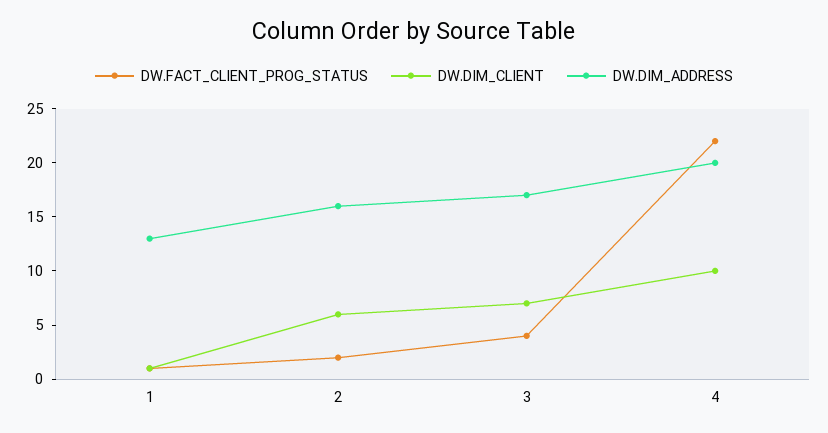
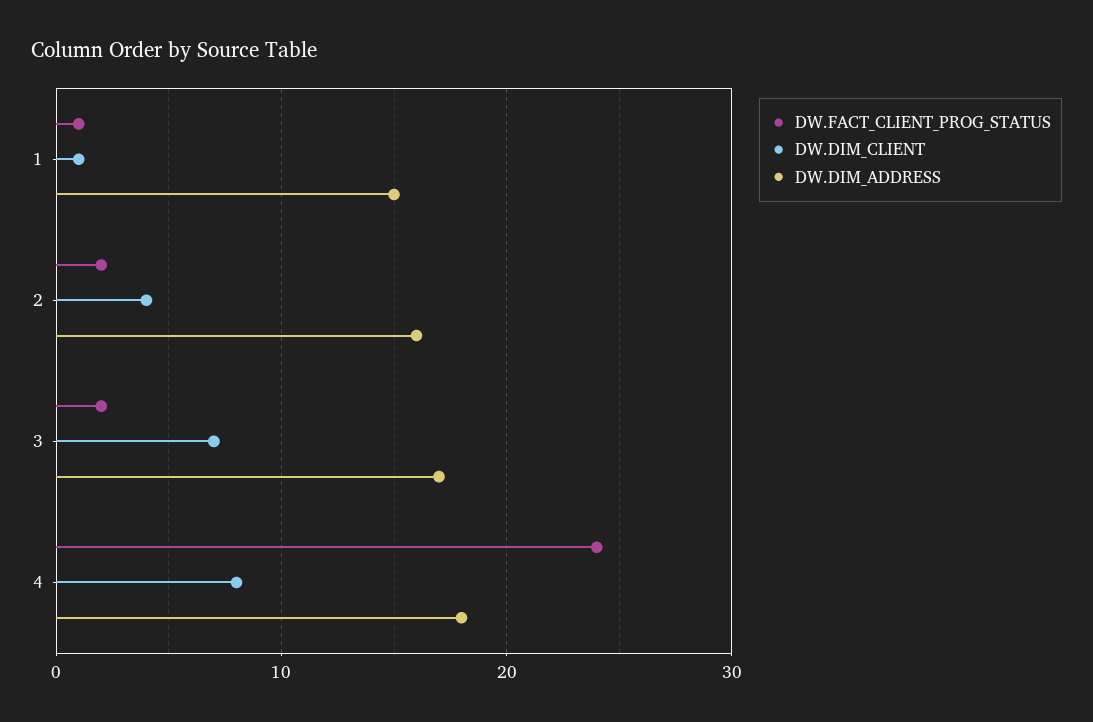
DW.DIM_ADDRESS, 1: 13 -> 15
DW.DIM_CLIENT, 2: 6 -> 4
DW.FACT_CLIENT_PROG_STATUS, 3: 4 -> 2
DW.FACT_CLIENT_PROG_STATUS, 4: 22 -> 24
DW.DIM_CLIENT, 4: 10 -> 8
DW.DIM_ADDRESS, 4: 20 -> 18

